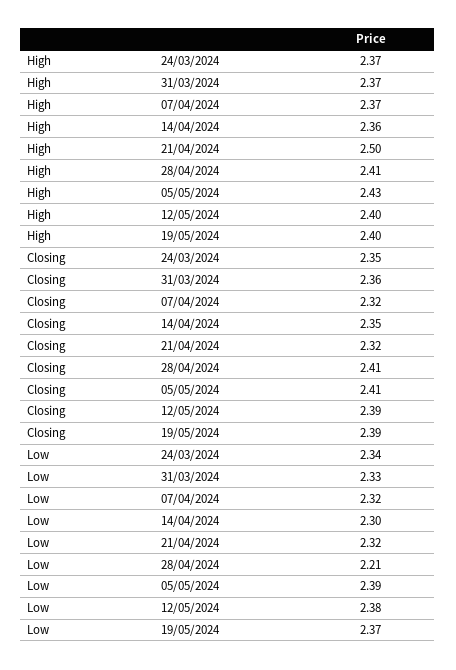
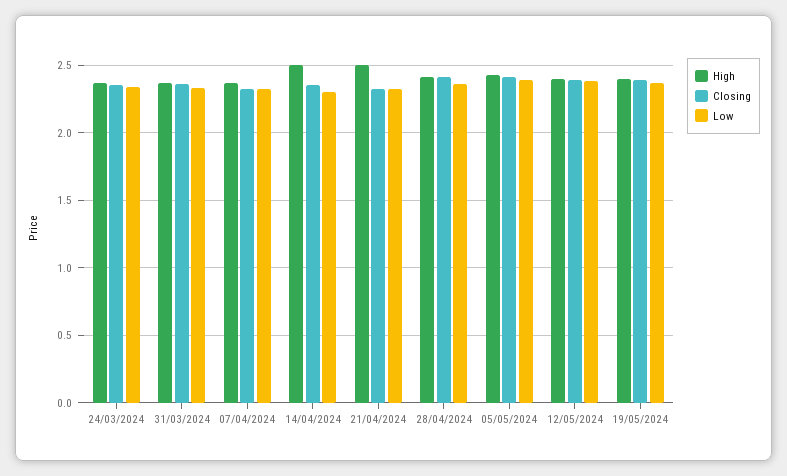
High, 14/04/2024: 2.36 -> 2.5
Low, 28/04/2024: 2.21 -> 2.35

